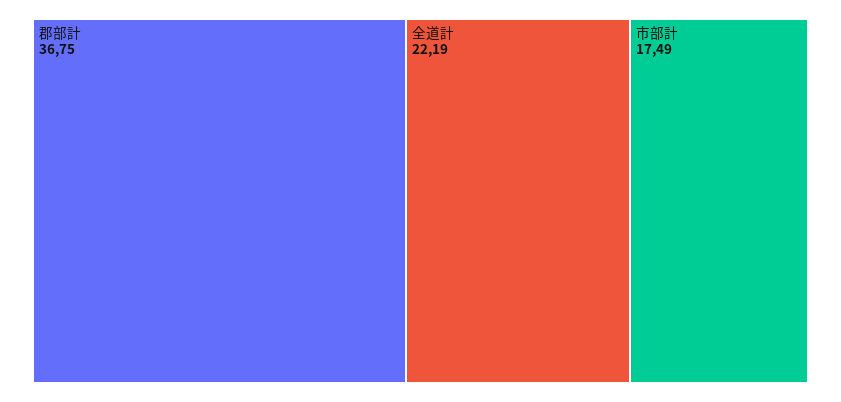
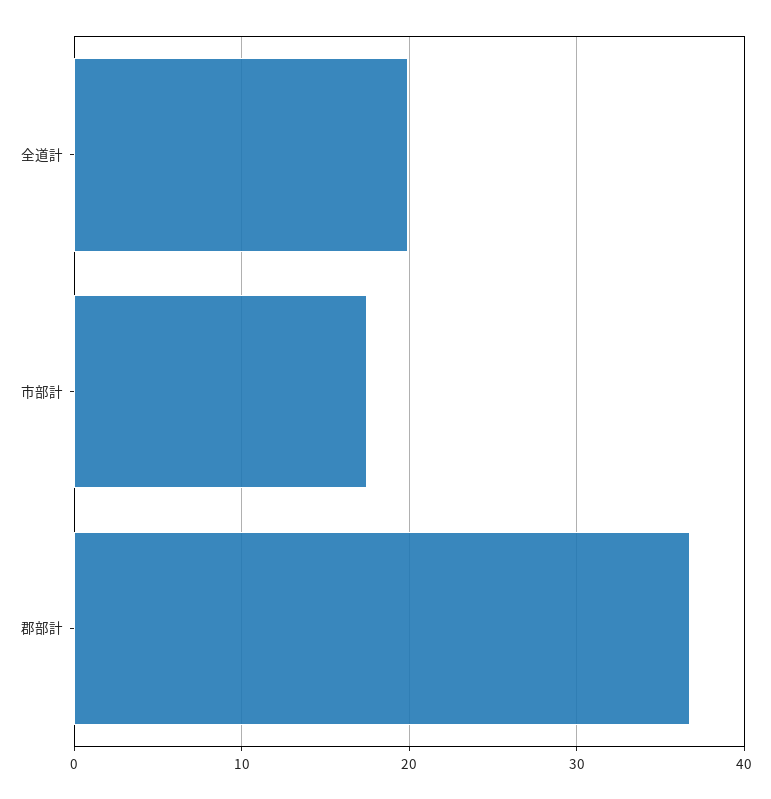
全道計: 22.19 -> 20

